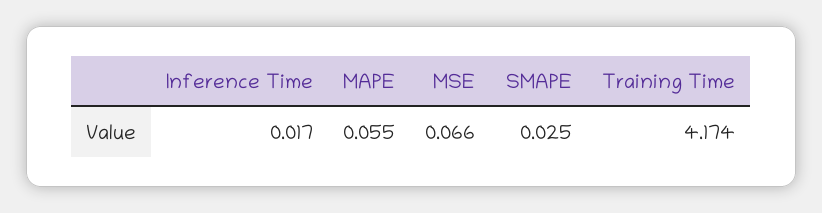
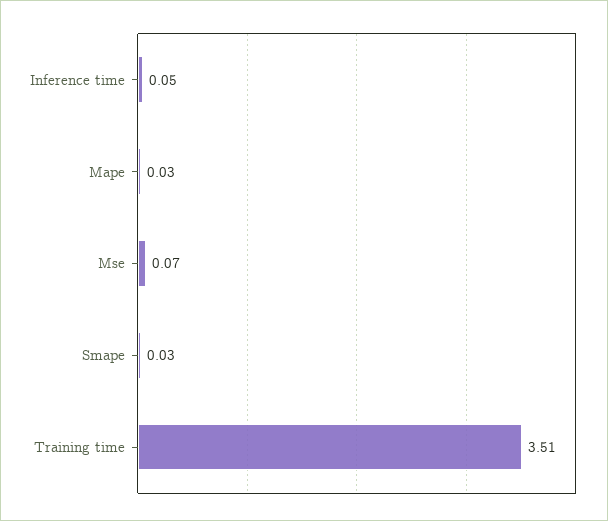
Inference Time: 0.017 -> 0.05
MAPE: 0.055 -> 0.03
Training Time: 4.174 -> 3.51

